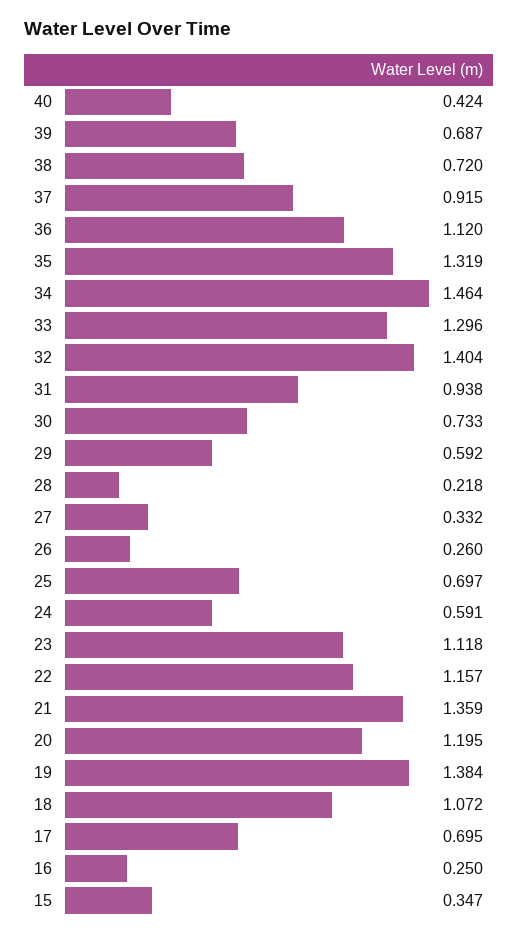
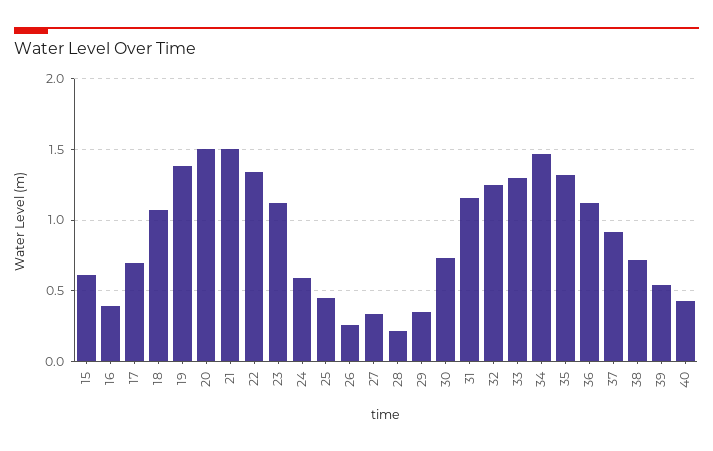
39: 0.687 -> 0.55
32: 1.404 -> 1.25
31: 0.938 -> 1.15
29: 0.592 -> 0.35
25: 0.697 -> 0.45
22: 1.157 -> 1.35
21: 1.359 -> 1.5
20: 1.195 -> 1.5
16: 0.25 -> 0.4
15: 0.347 -> 0.6

